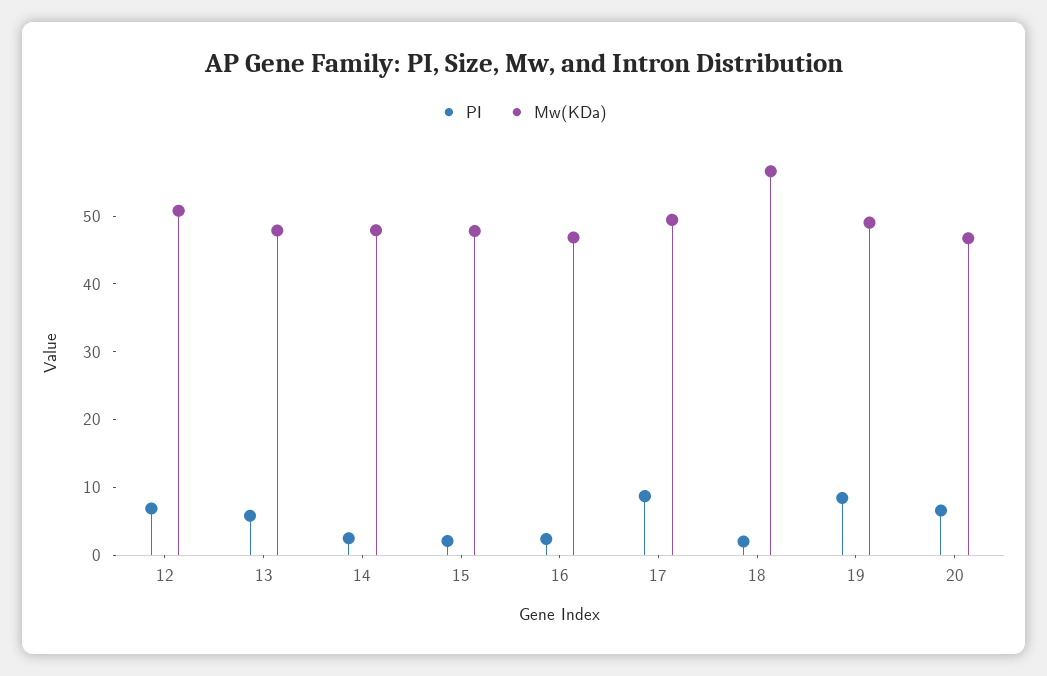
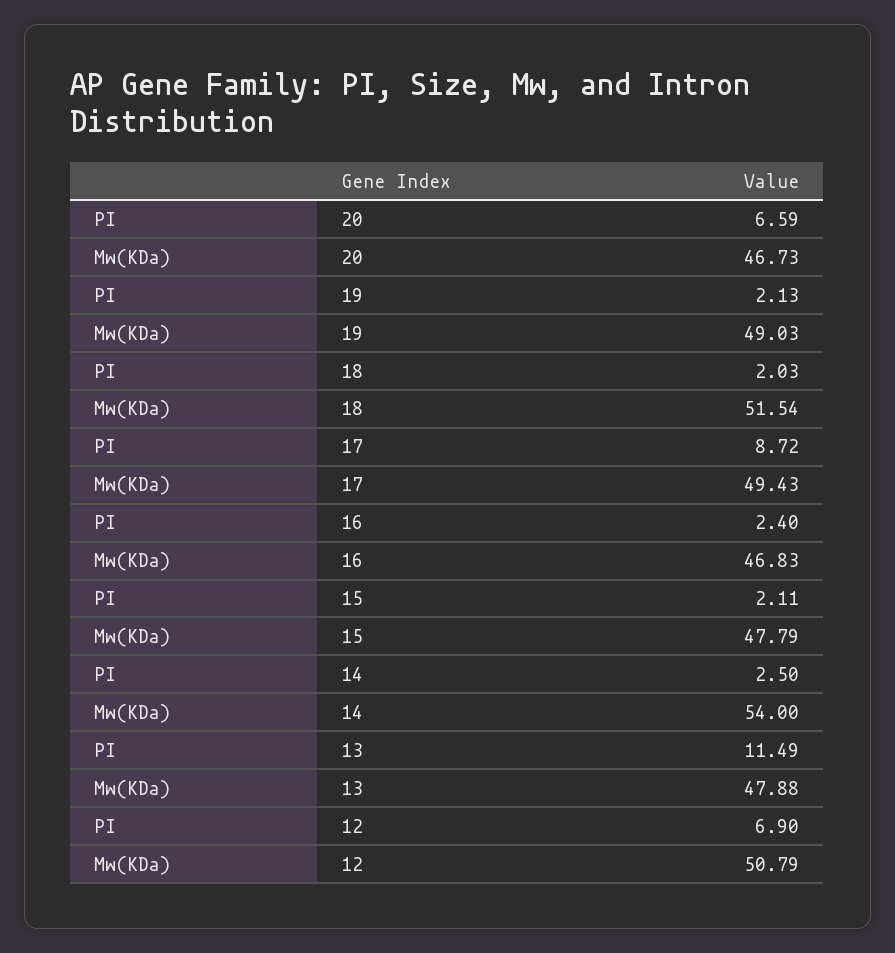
PI, 13: 6 -> 11.49
Mw(KDa), 14: 48 -> 54
Mw(KDa), 18: 56 -> 51.54
PI, 19: 8 -> 2.13

